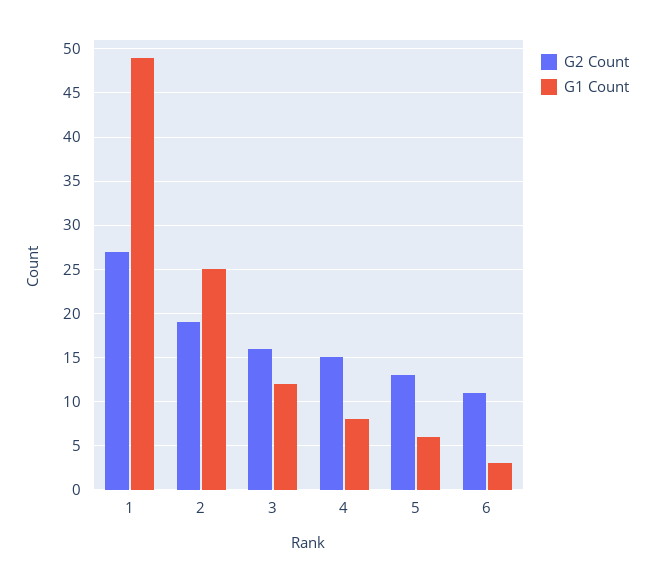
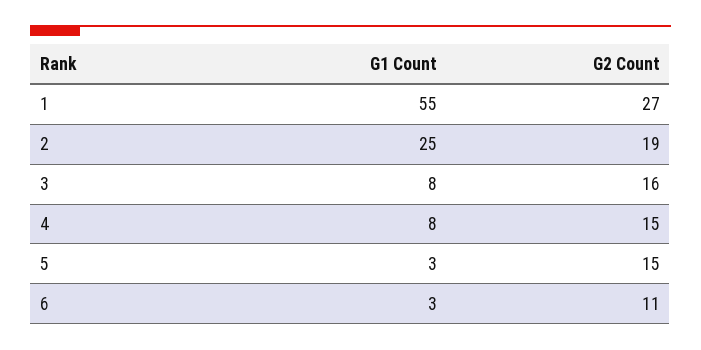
G1 Count, 1: 49 -> 55
G1 Count, 3: 12 -> 8
G2 Count, 5: 13 -> 15
G1 Count, 5: 6 -> 3

